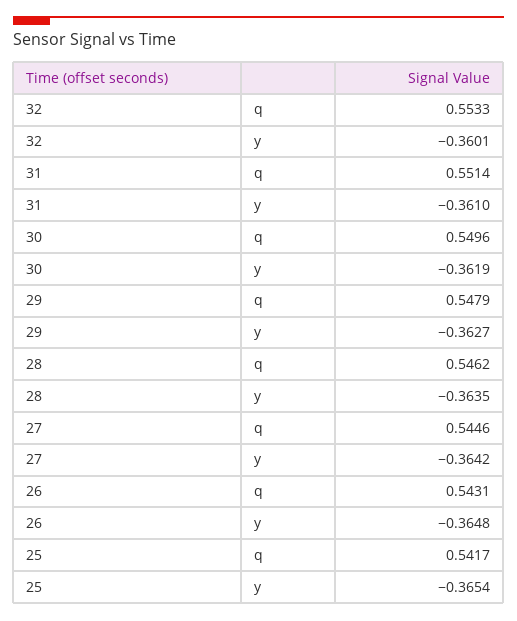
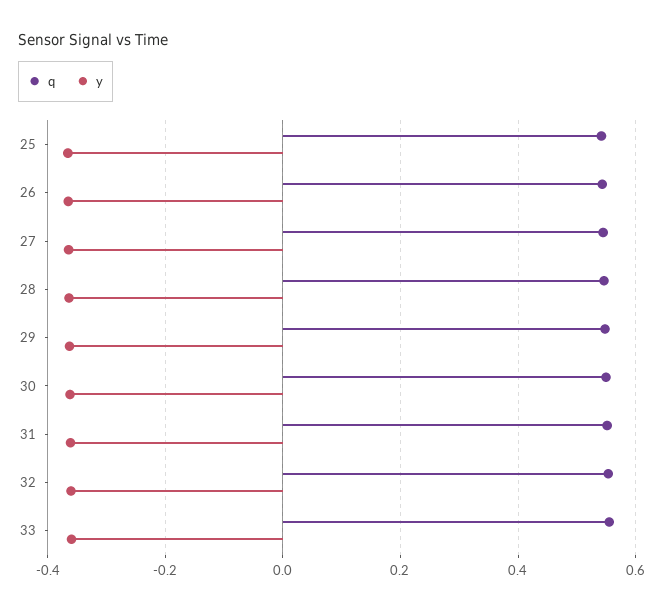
q, 33: none -> 0.56
y, 33: none -> -0.36

